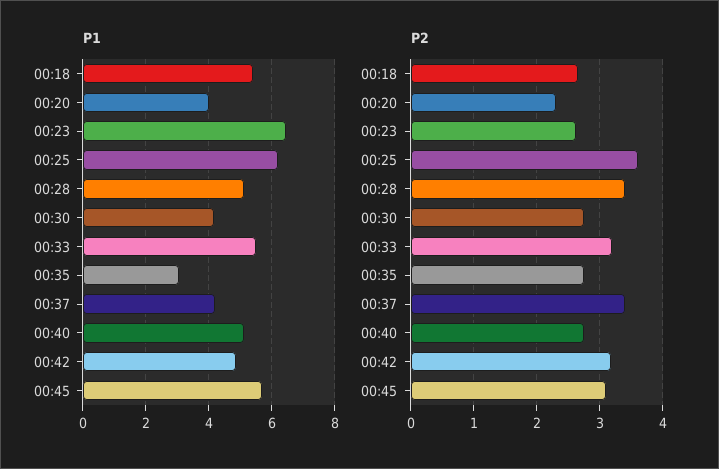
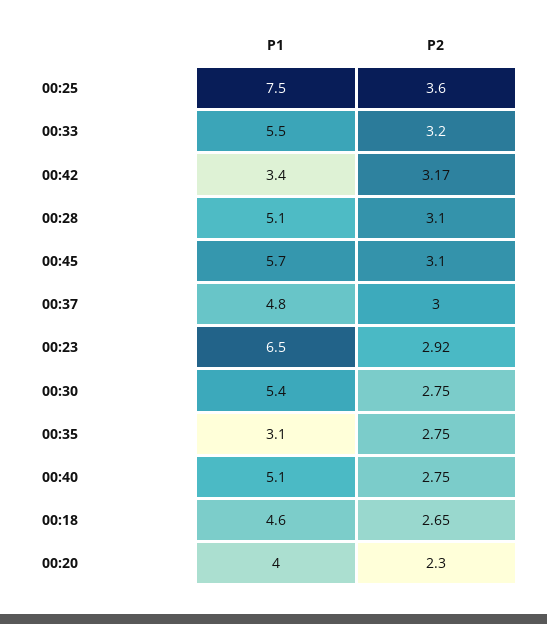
P1, 00:18: 5.4 -> 4.6
P1, 00:25: 6.2 -> 7.5
P1, 00:30: 4.2 -> 5.4
P1, 00:37: 4.2 -> 4.8
P1, 00:42: 4.8 -> 3.4
P2, 00:23: 2.6 -> 2.92
P2, 00:28: 3.4 -> 3.1
P2, 00:37: 3.4 -> 3

